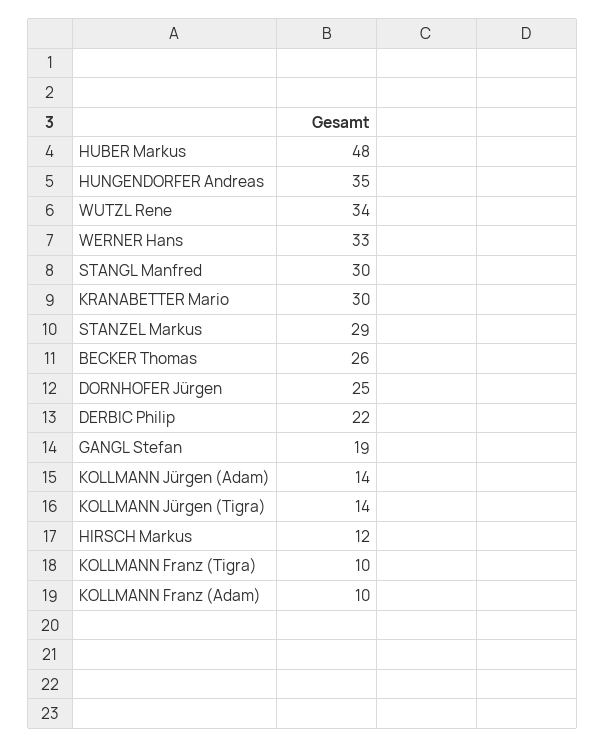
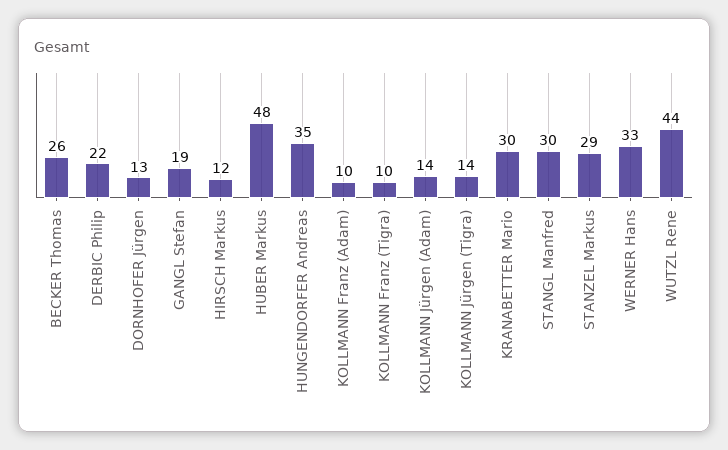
WUTZL Rene: 34 -> 44
DORNHOFER Jürgen: 25 -> 13

